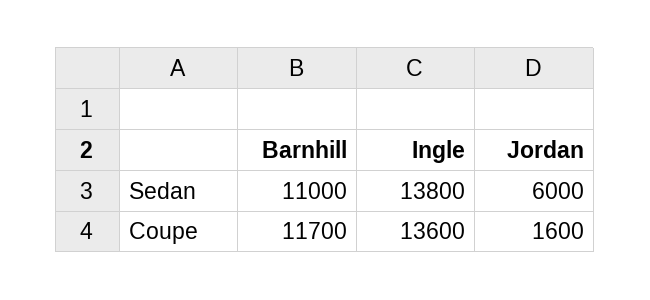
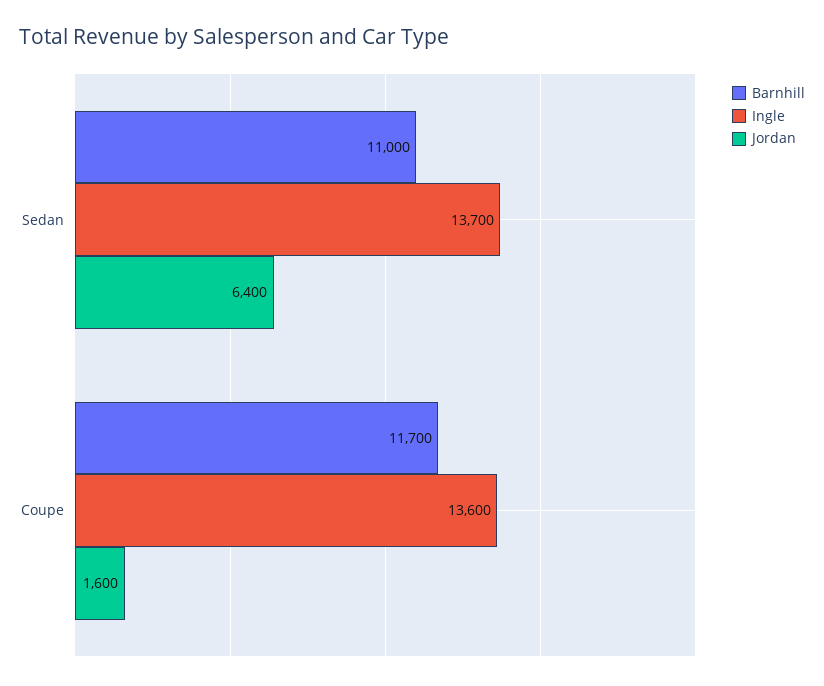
Ingle, Sedan: 13800 -> 13700
Jordan, Sedan: 6000 -> 6400

